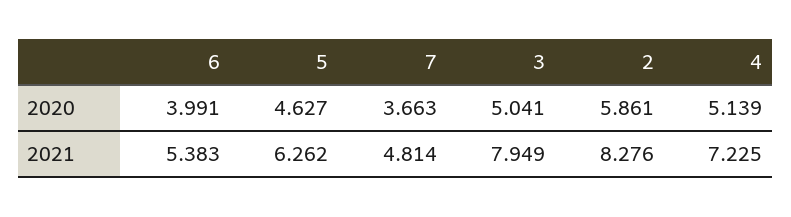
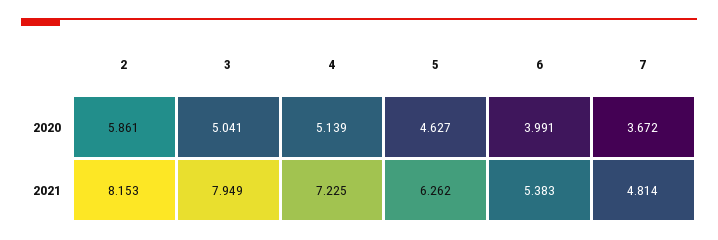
7, 2020: 3.663 -> 3.672
2, 2021: 8.276 -> 8.153

